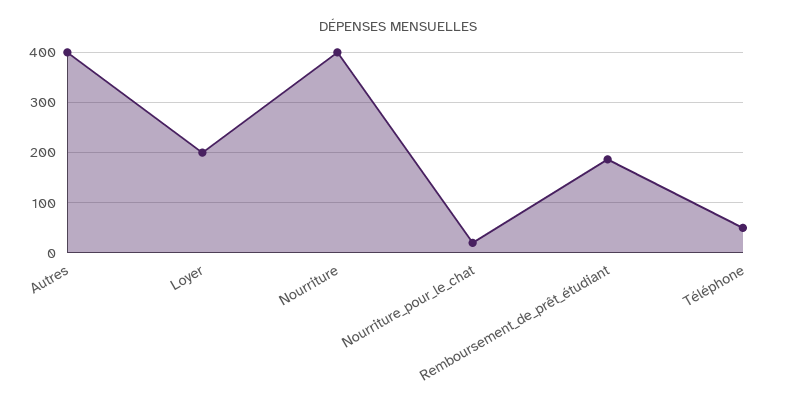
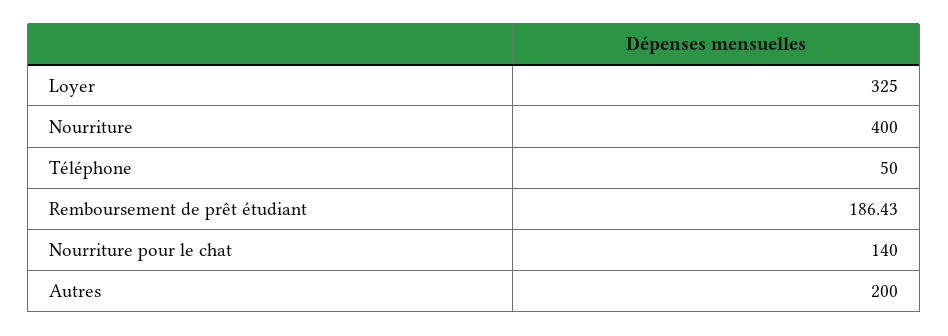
Autres: 400 -> 200
Loyer: 200 -> 325
Nourriture_pour_le_chat: 20 -> 140

